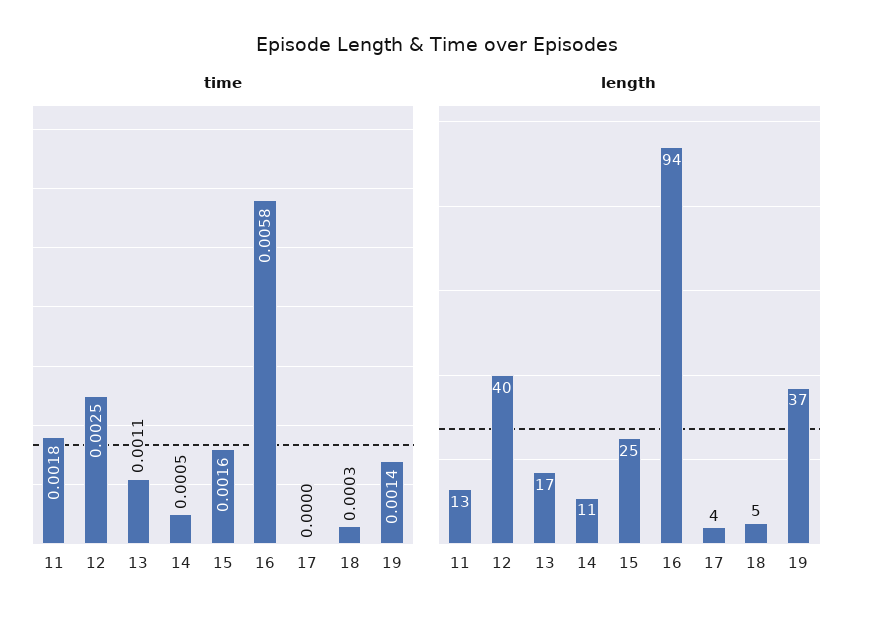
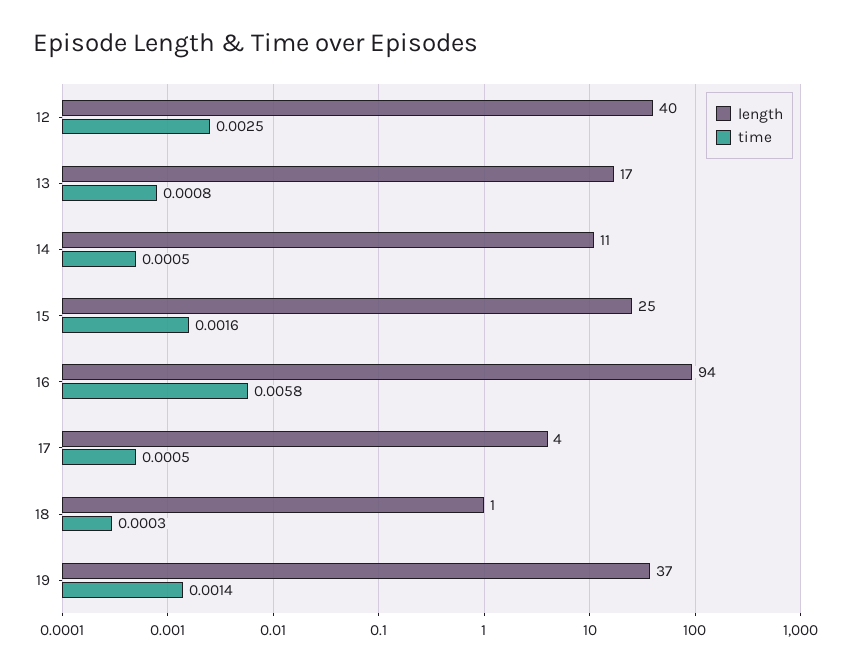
time, 11: 0.0018 -> none
time, 13: 0.0011 -> 0.0008
time, 17: 0 -> 0.0005
length, 11: 13 -> none
length, 18: 5 -> 1

